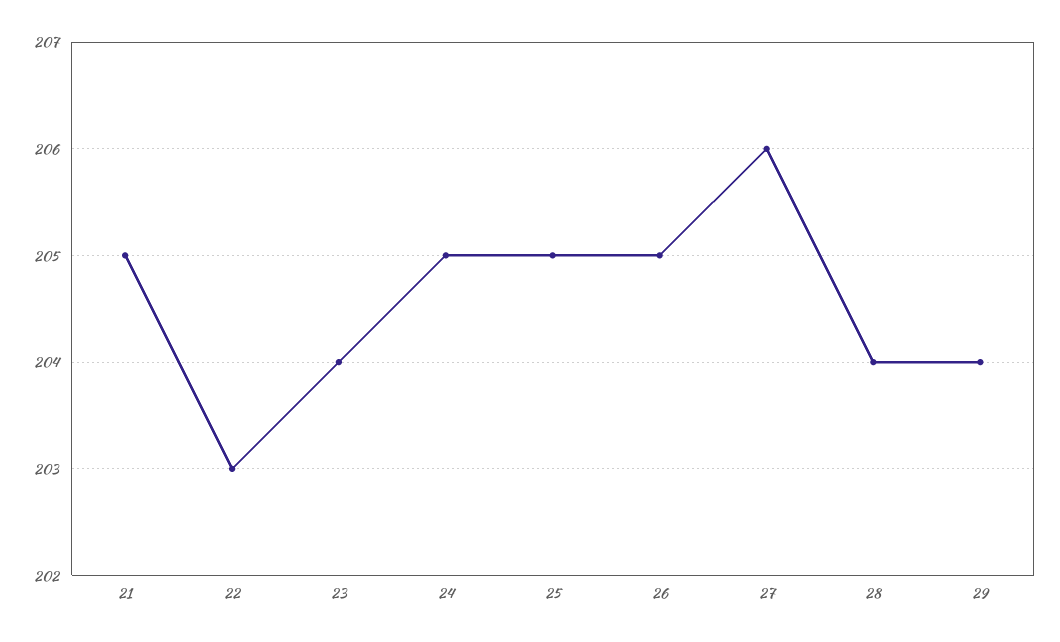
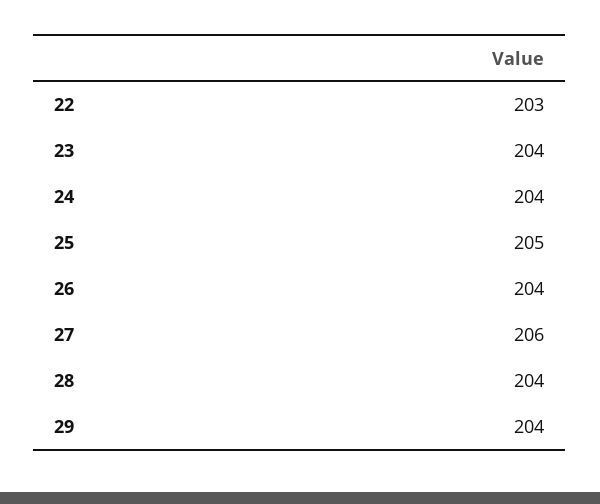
21: 205 -> none
24: 205 -> 204
26: 205 -> 204

